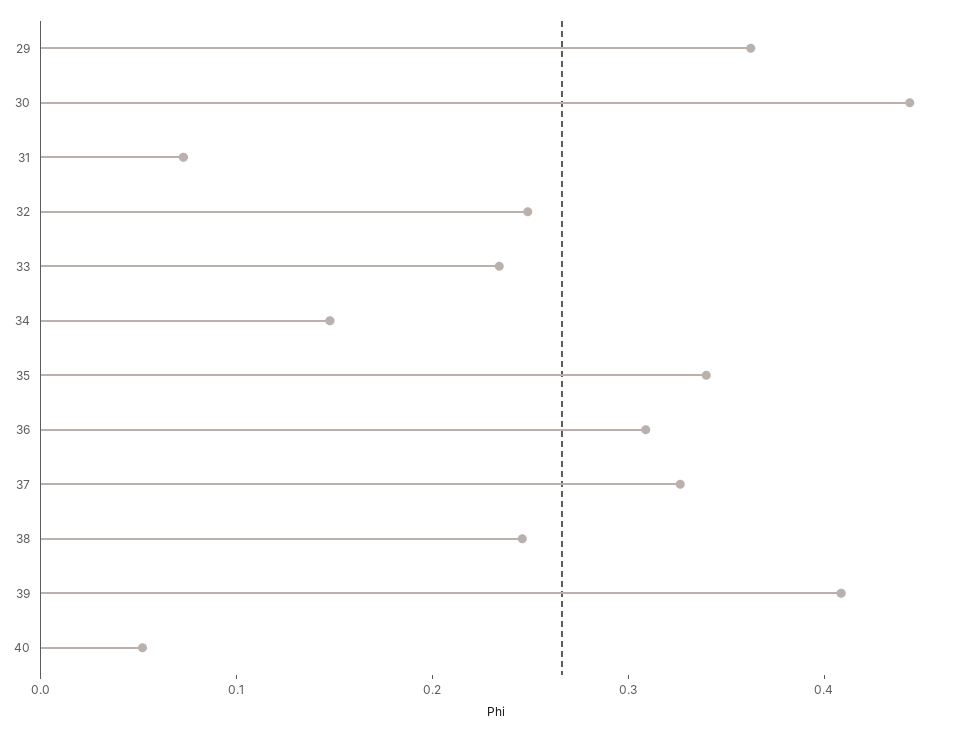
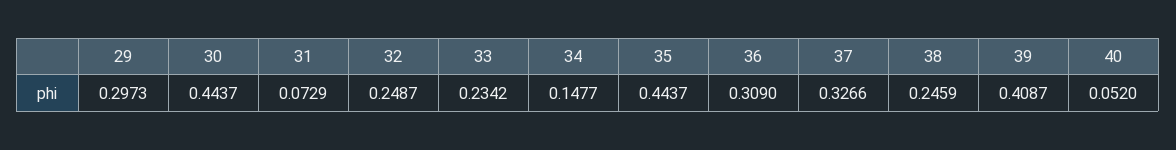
29: 0.36 -> 0.2973
35: 0.34 -> 0.4437

